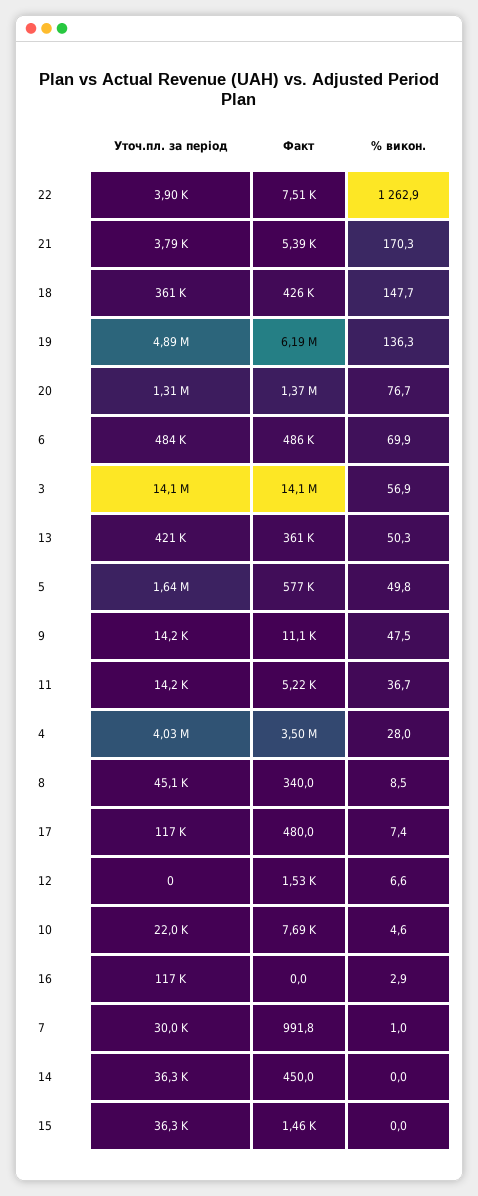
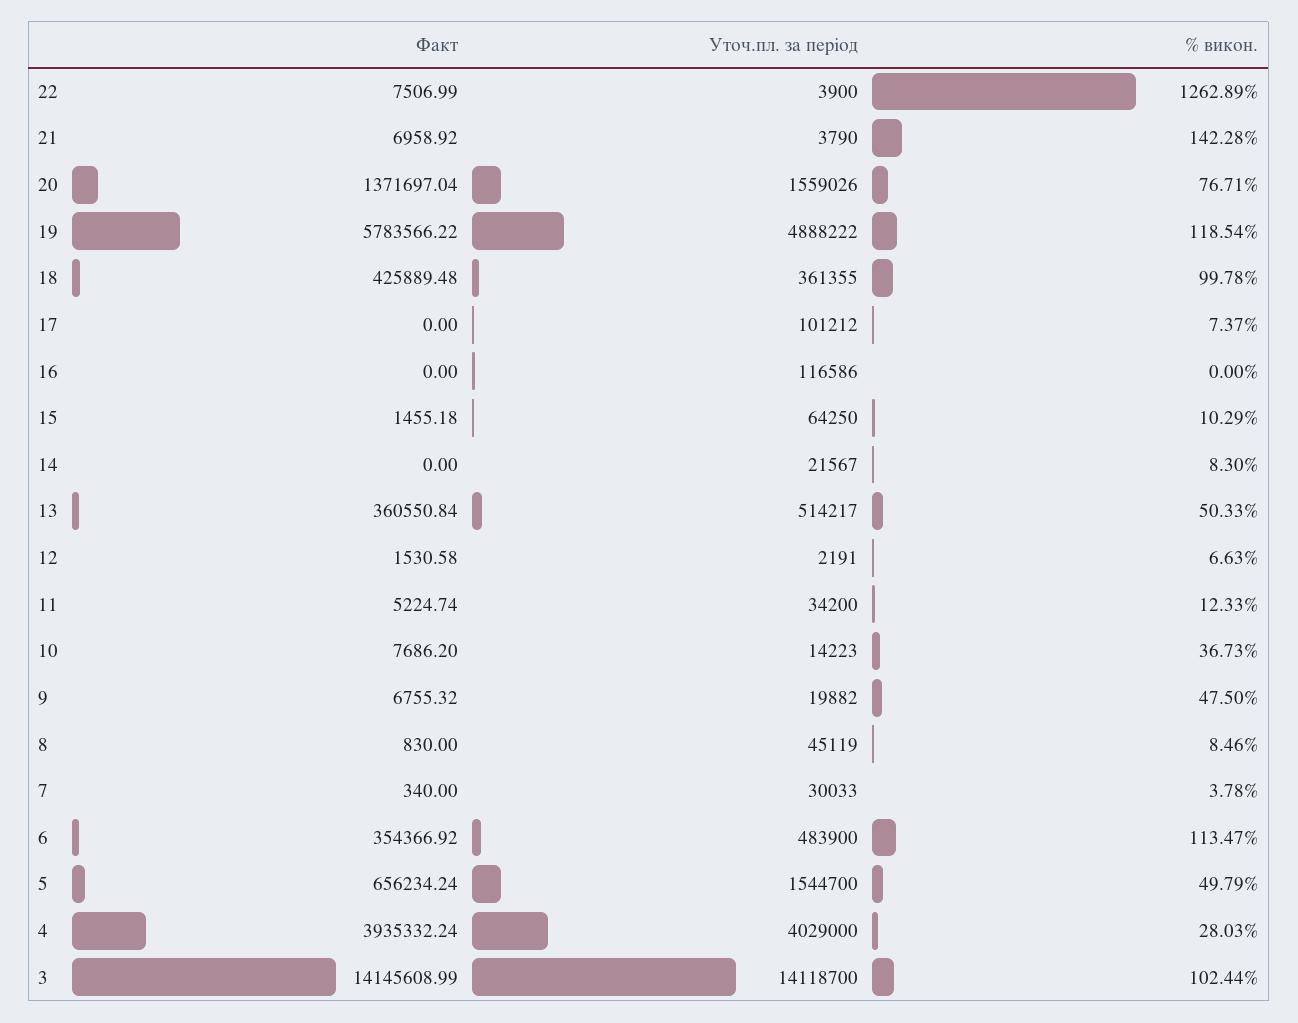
Факт, 21: 5390 -> 6958.92
% викон., 21: 170.3 -> 142.28
% викон., 18: 147.7 -> 99.78
Факт, 19: 6190000 -> 5783566.22
% викон., 19: 136.3 -> 118.54
Уточ.пл. за період, 20: 1310000 -> 1559026
Факт, 6: 486000 -> 354366.92
% викон., 6: 69.9 -> 113.47
% викон., 3: 56.9 -> 102.44
Уточ.пл. за період, 13: 421000 -> 514217
Уточ.пл. за період, 5: 1640000 -> 1544700
Факт, 5: 577000 -> 656234.24
Уточ.пл. за період, 9: 14200 -> 19882
Факт, 9: 11100 -> 6755.32
Уточ.пл. за період, 11: 14200 -> 34200
% викон., 11: 36.7 -> 12.33
Факт, 4: 3500000 -> 3935332.24
Факт, 8: 340 -> 830
Уточ.пл. за період, 17: 117000 -> 101212
Факт, 17: 480 -> 0
Уточ.пл. за період, 12: 0 -> 2191
Уточ.пл. за період, 10: 22000 -> 14223
% викон., 10: 4.6 -> 36.73
% викон., 16: 2.9 -> 0
Факт, 7: 991.8 -> 340
% викон., 7: 1 -> 3.78
Уточ.пл. за період, 14: 36300 -> 21567
Факт, 14: 450 -> 0
% викон., 14: 0 -> 8.3
Уточ.пл. за період, 15: 36300 -> 64250
% викон., 15: 0 -> 10.29

